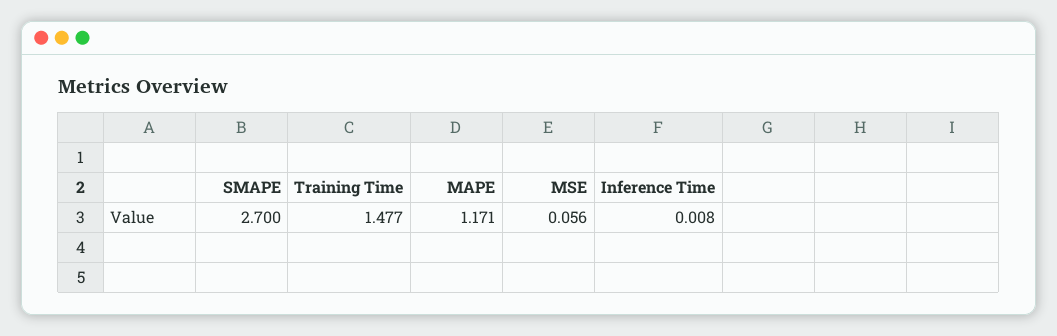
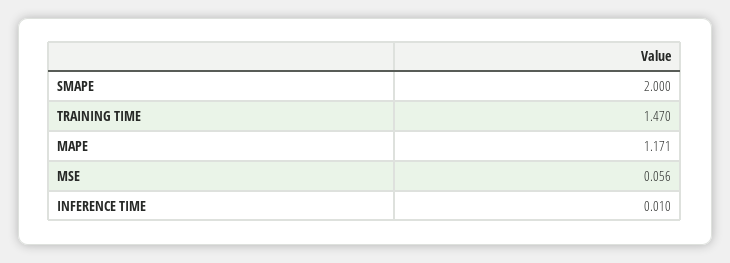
SMAPE: 2.7 -> 2
Training Time: 1.477 -> 1.47
Inference Time: 0.008 -> 0.01

